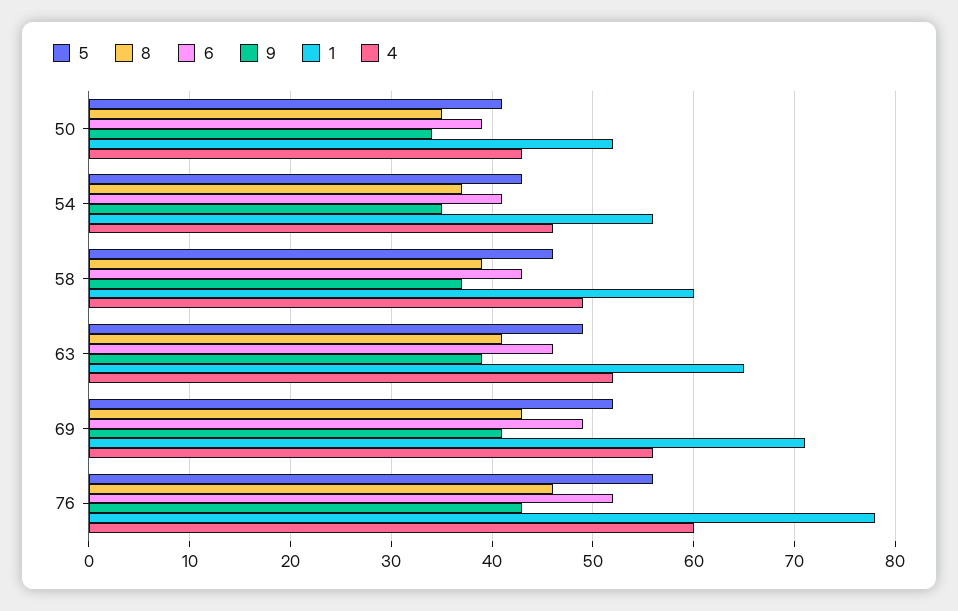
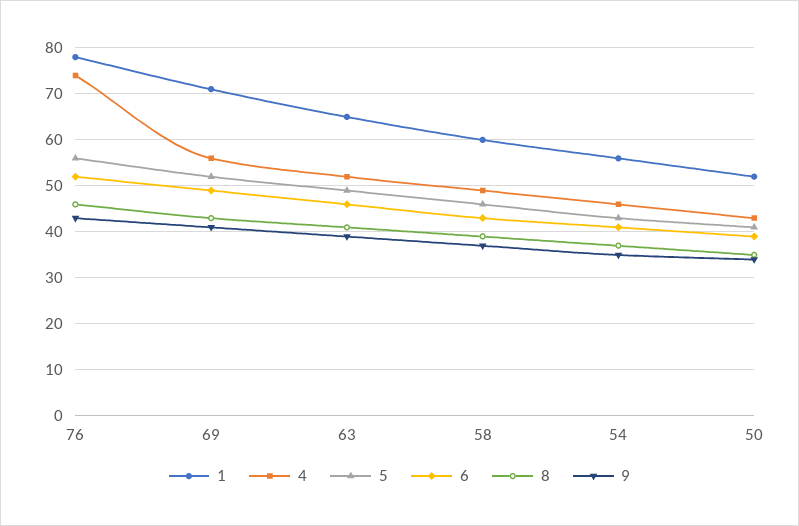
4, 76: 60 -> 75

